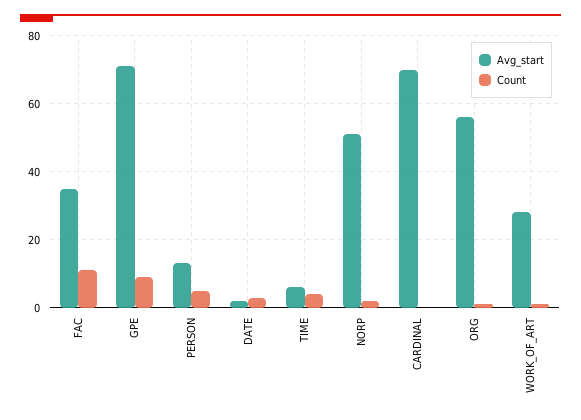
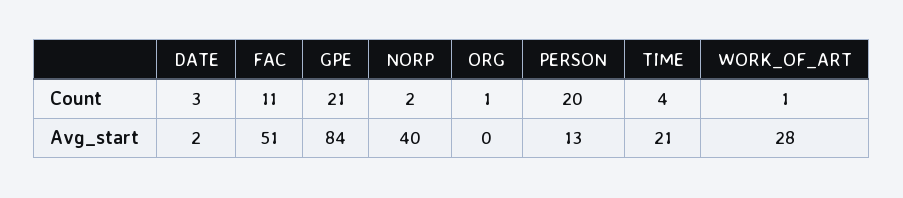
Avg_start, FAC: 35 -> 51
Avg_start, GPE: 70 -> 84
Count, GPE: 10 -> 21
Count, PERSON: 5 -> 20
Avg_start, TIME: 5 -> 21
Avg_start, NORP: 50 -> 40
Avg_start, CARDINAL: 70 -> none
Count, CARDINAL: 0 -> none
Avg_start, ORG: 55 -> 0

